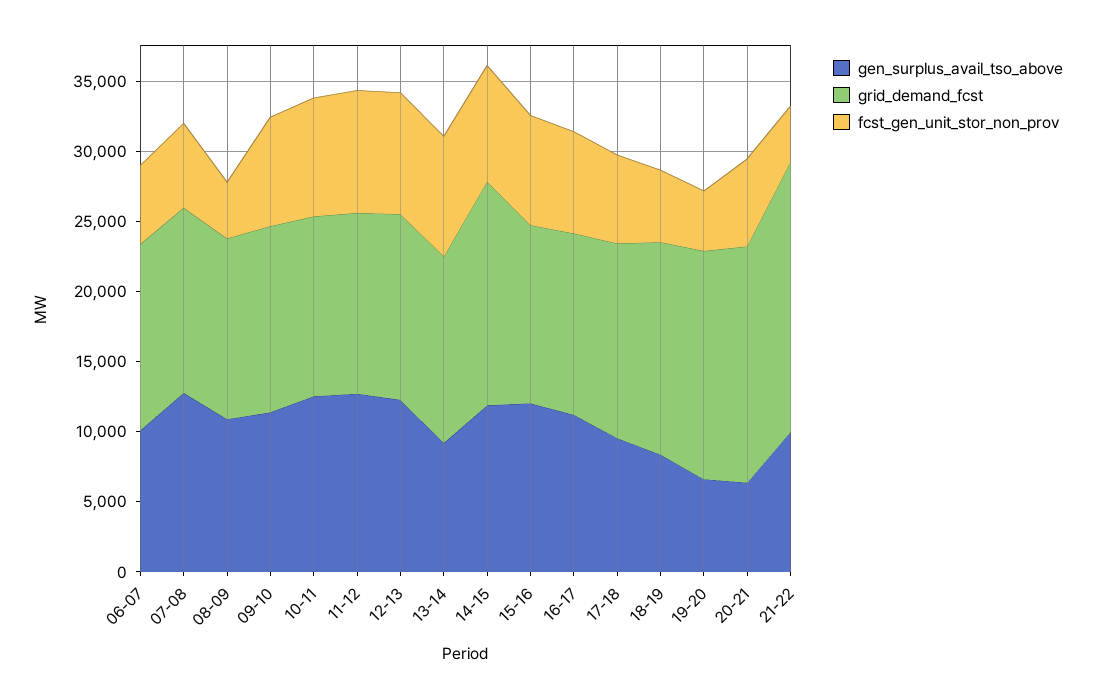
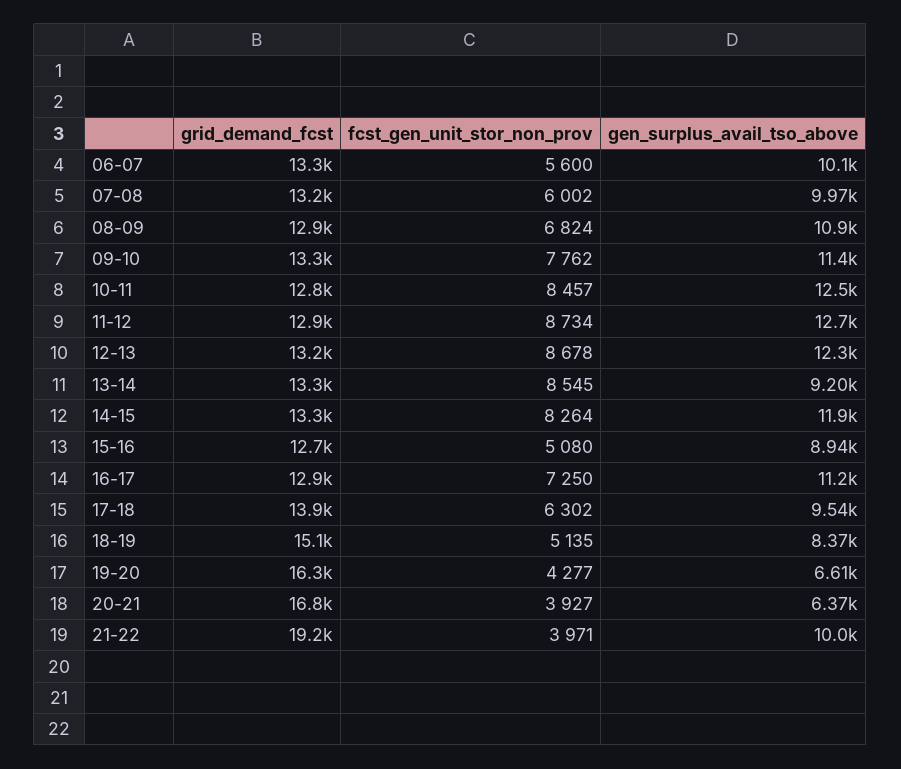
gen_surplus_avail_tso_above, 07-08: 13000 -> 9970
fcst_gen_unit_stor_non_prov, 08-09: 4000 -> 6824
grid_demand_fcst, 14-15: 16000 -> 13300
gen_surplus_avail_tso_above, 15-16: 12000 -> 8940
fcst_gen_unit_stor_non_prov, 15-16: 8000 -> 5080
fcst_gen_unit_stor_non_prov, 20-21: 6000 -> 3927

